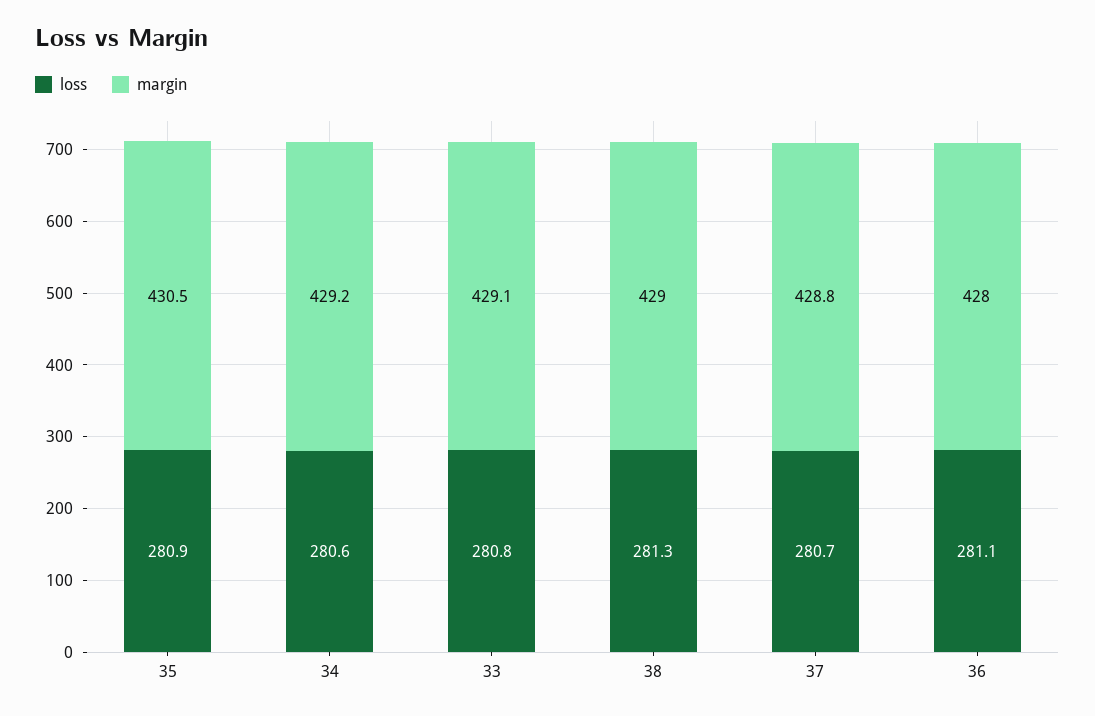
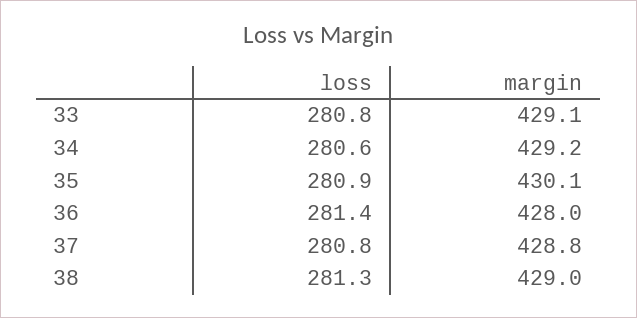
margin, 35: 430.5 -> 430.1
loss, 37: 280.7 -> 280.8
loss, 36: 281.1 -> 281.4

